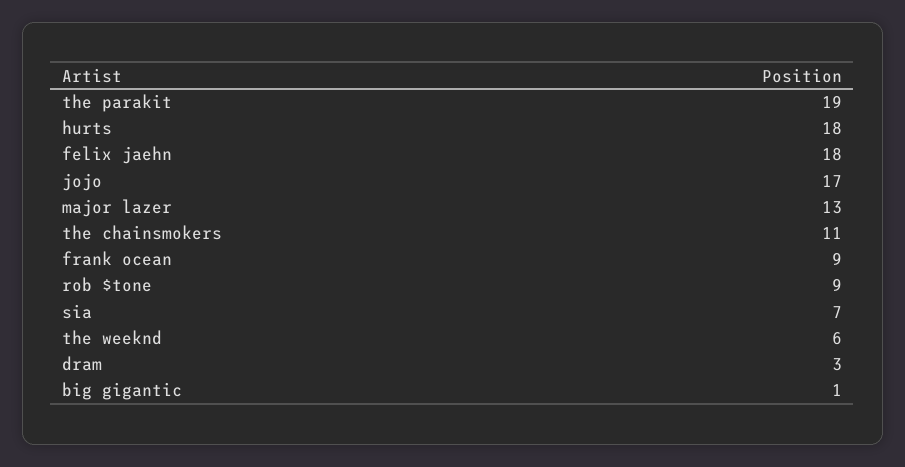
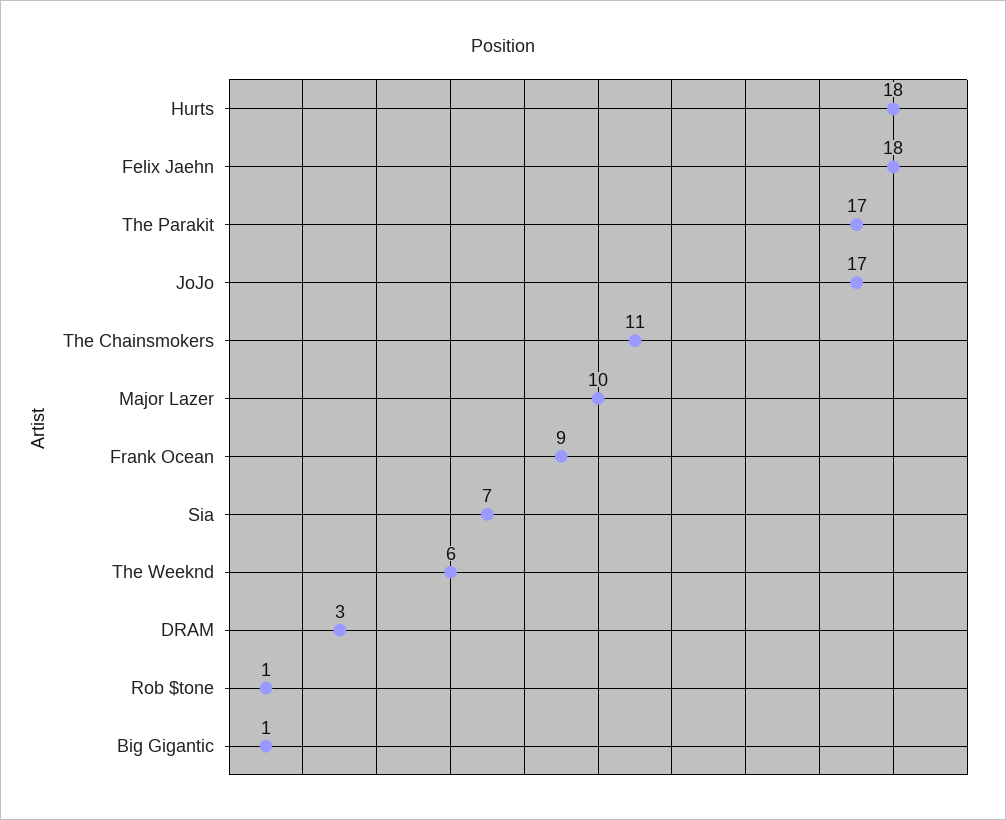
the parakit: 19 -> 17
major lazer: 13 -> 10
rob $tone: 9 -> 1

